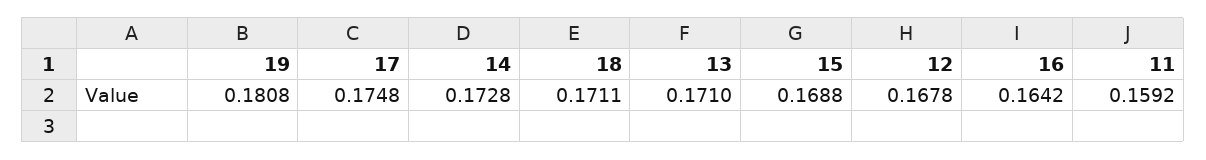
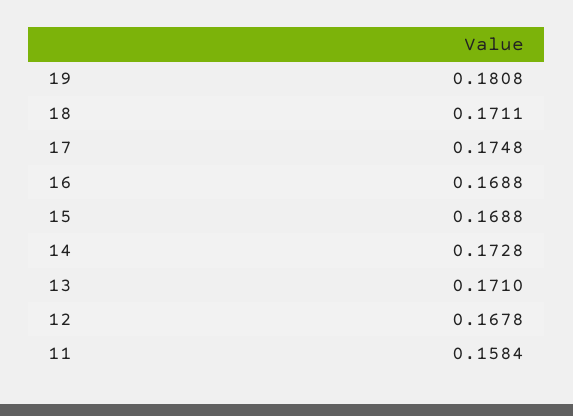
16: 0.1642 -> 0.1688
11: 0.1592 -> 0.1584

